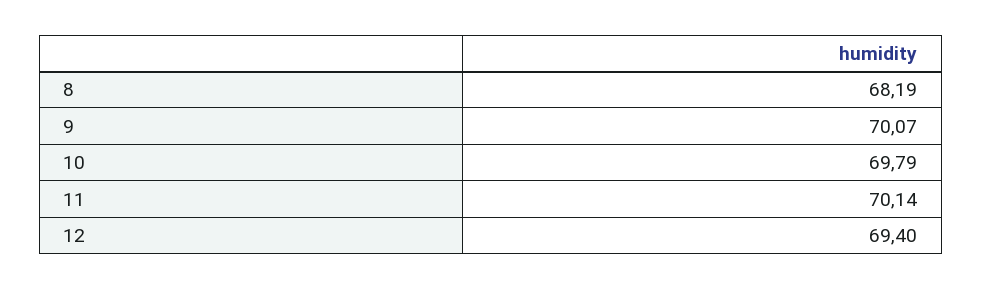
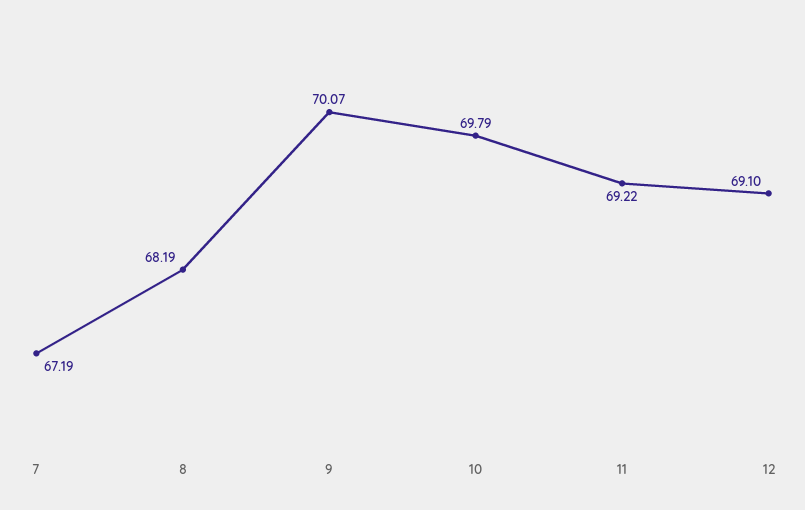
11: 70.14 -> 69.22
12: 69.4 -> 69.1
7: none -> 67.19

